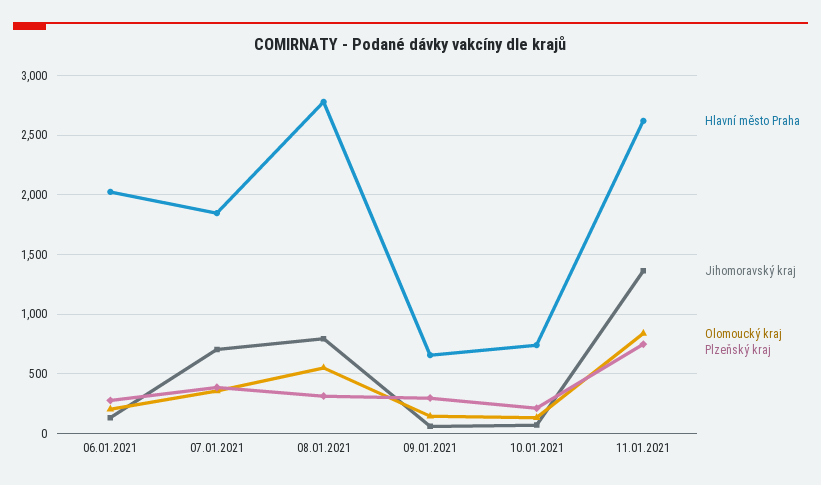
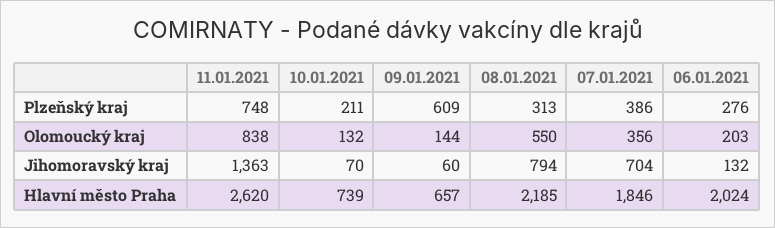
Hlavní město Praha, 08.01.2021: 2800 -> 2185
Plzeňský kraj, 09.01.2021: 300 -> 609

